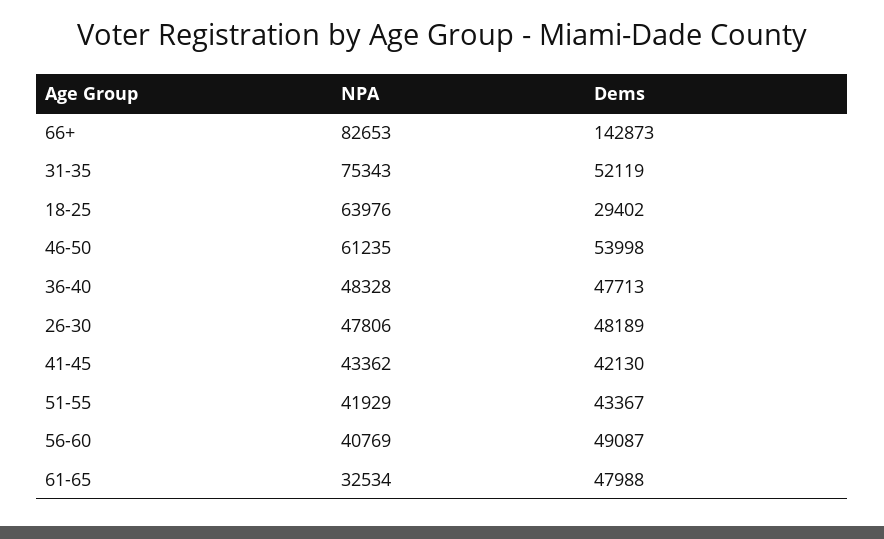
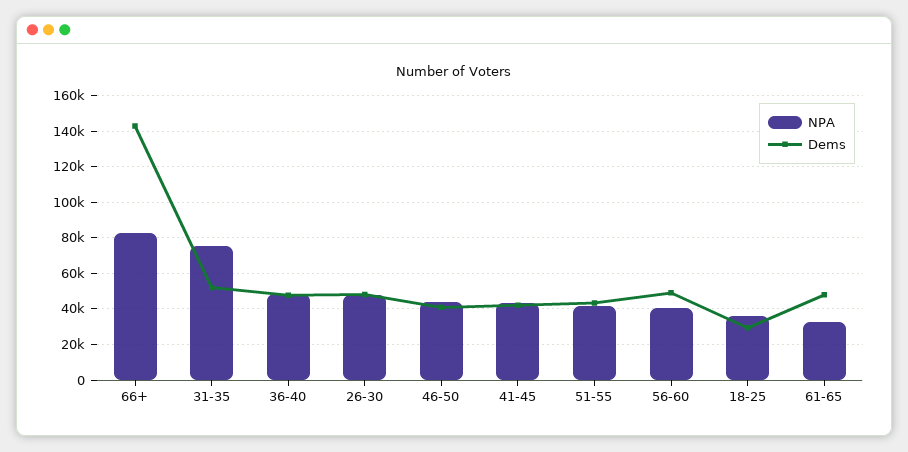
NPA, 18-25: 63976 -> 35000
NPA, 46-50: 61235 -> 45000
Dems, 46-50: 53998 -> 40000

